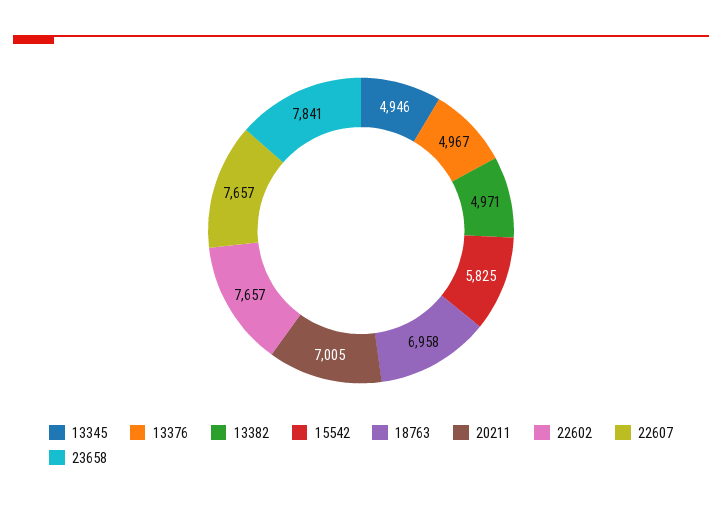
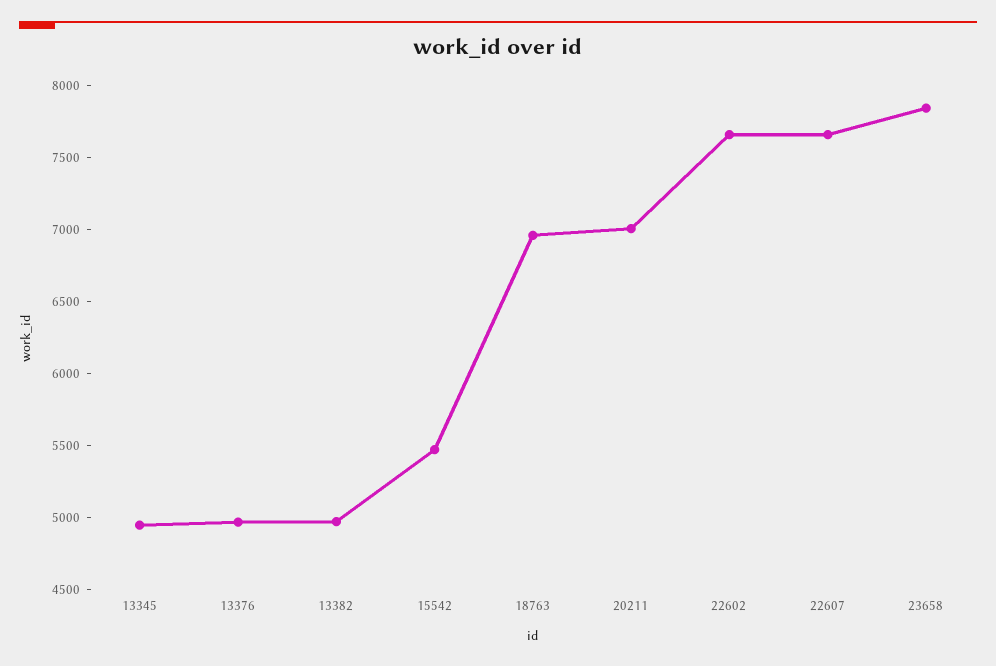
15542: 5825 -> 5500

